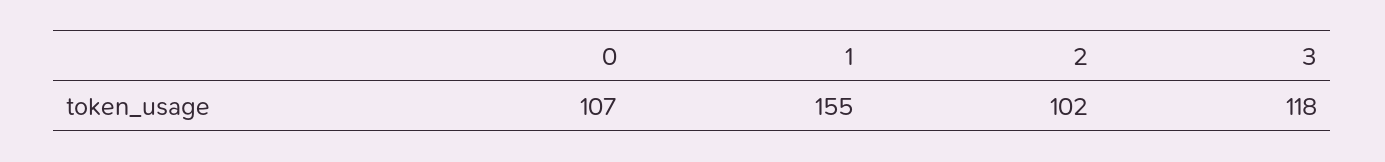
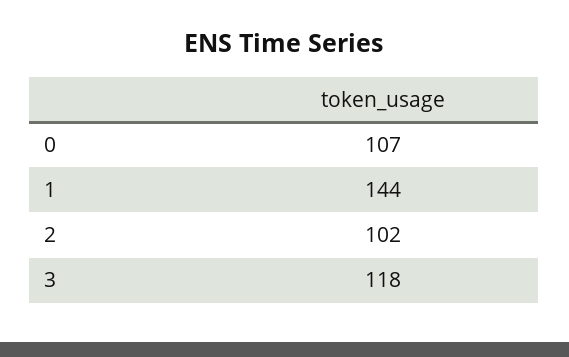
1: 155 -> 144

